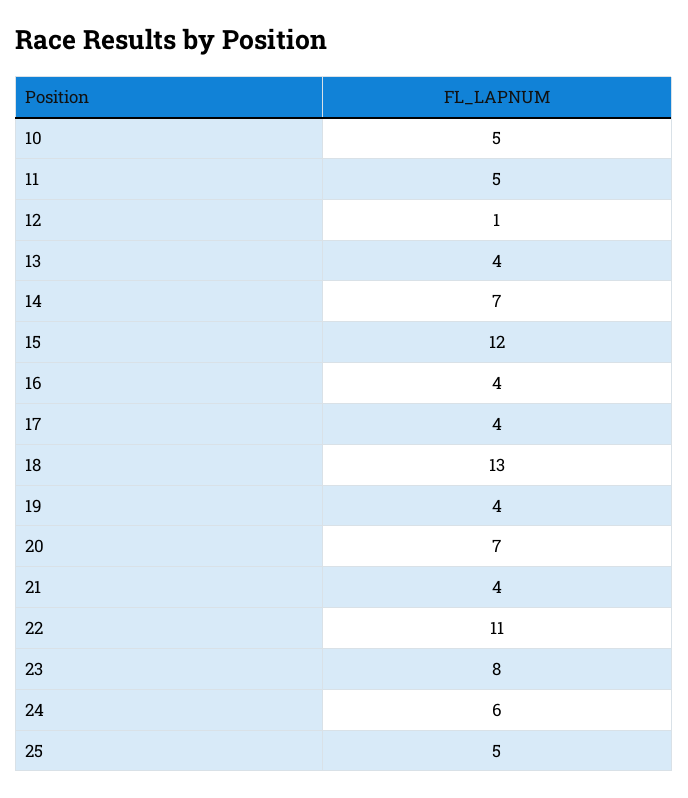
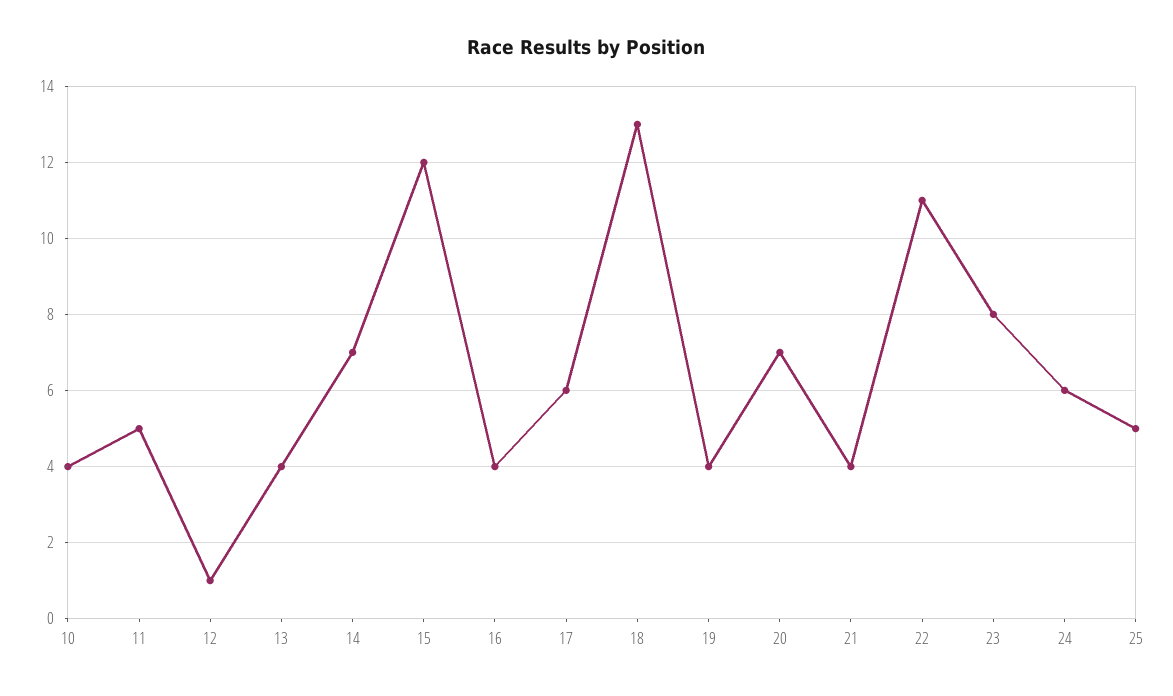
10: 5 -> 4
17: 4 -> 6

